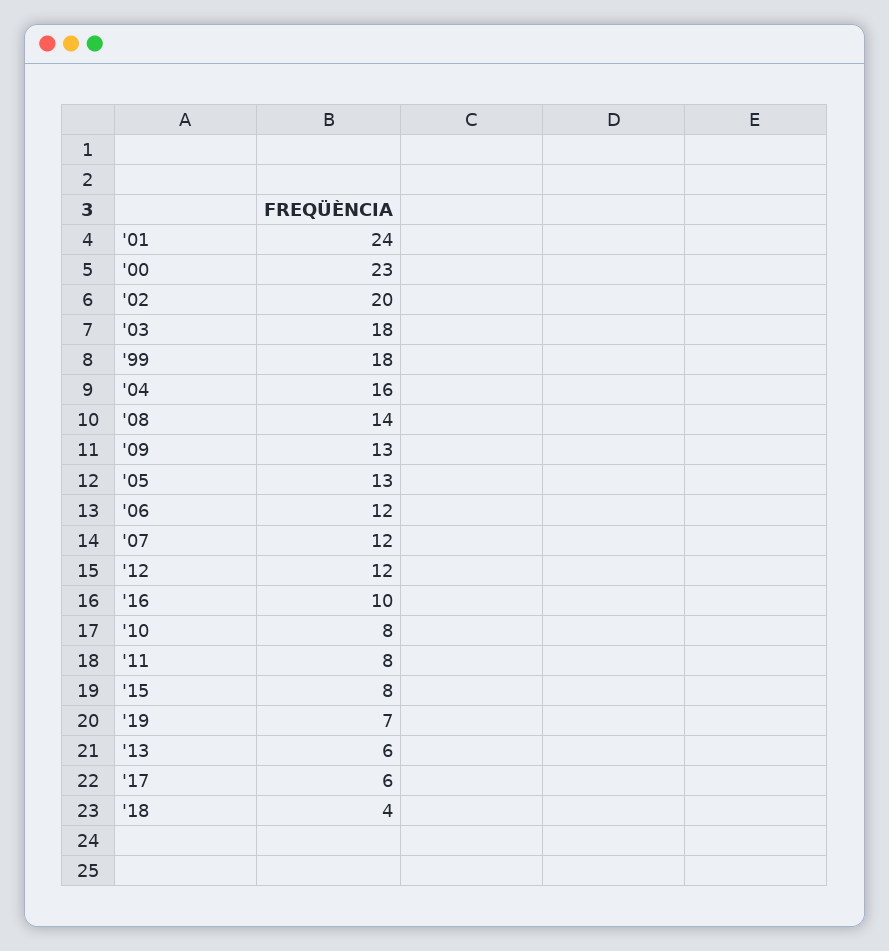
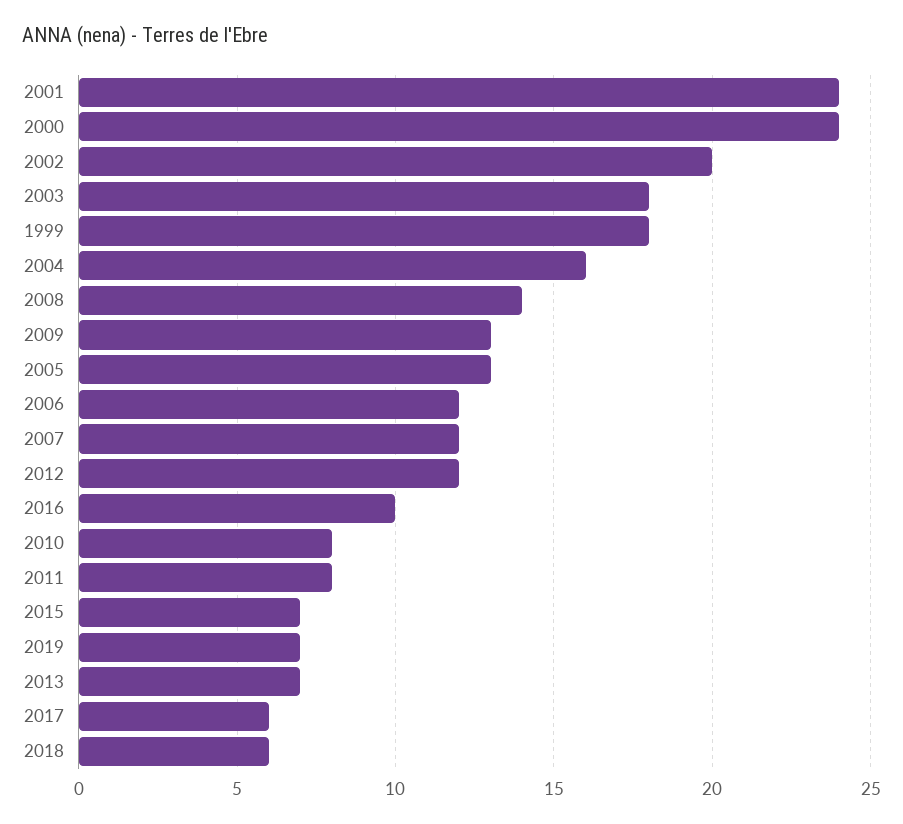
'00: 23 -> 24
'15: 8 -> 7
'13: 6 -> 7
'18: 4 -> 6

